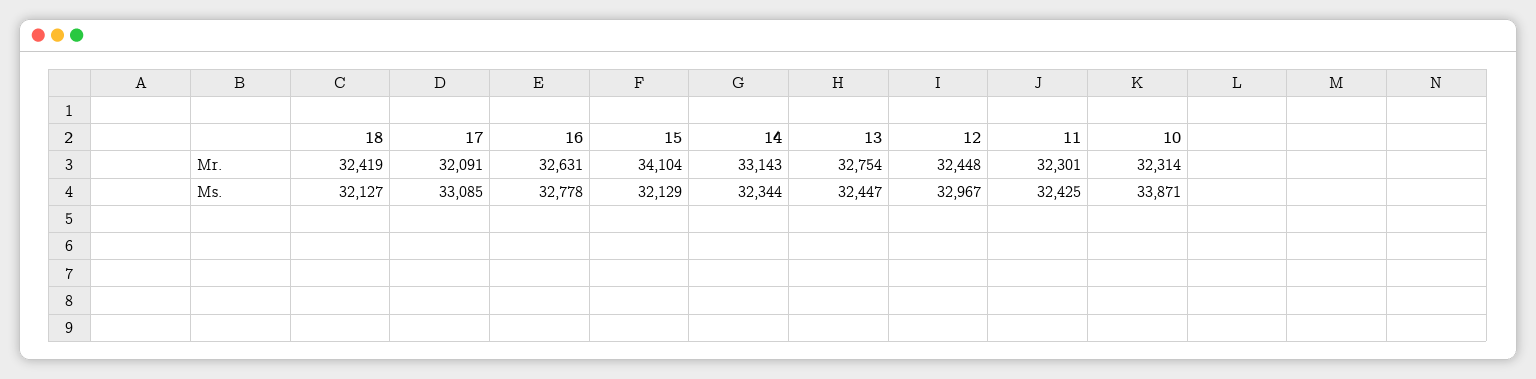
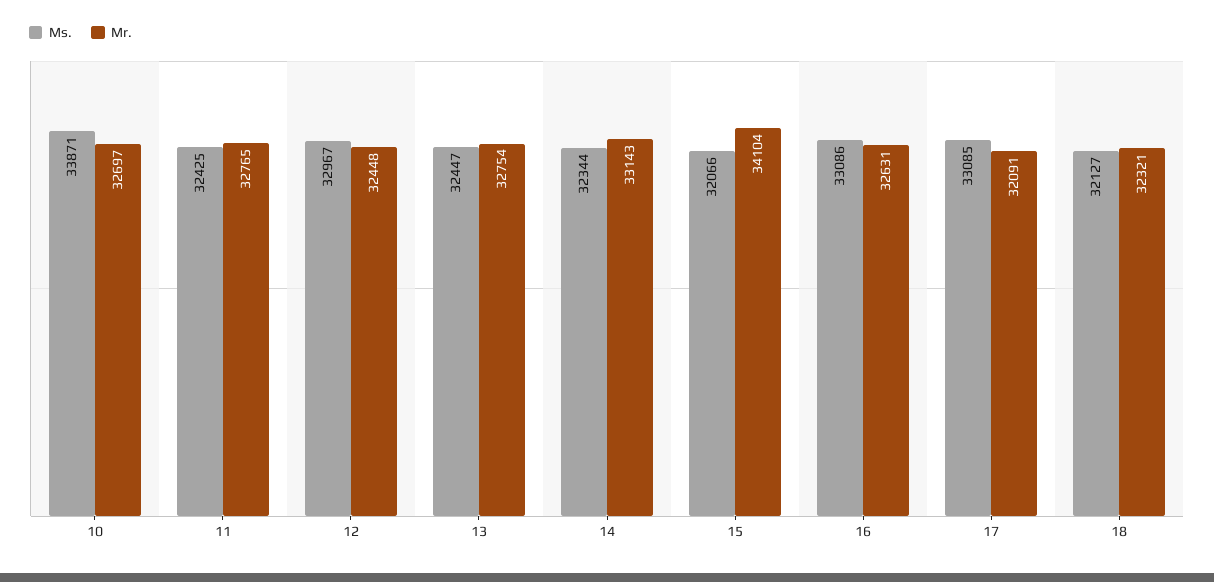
Mr., 18: 32419 -> 32321
Mr., 11: 32301 -> 32765
Mr., 10: 32314 -> 32697
Ms., 16: 32778 -> 33086
Ms., 15: 32129 -> 32066

